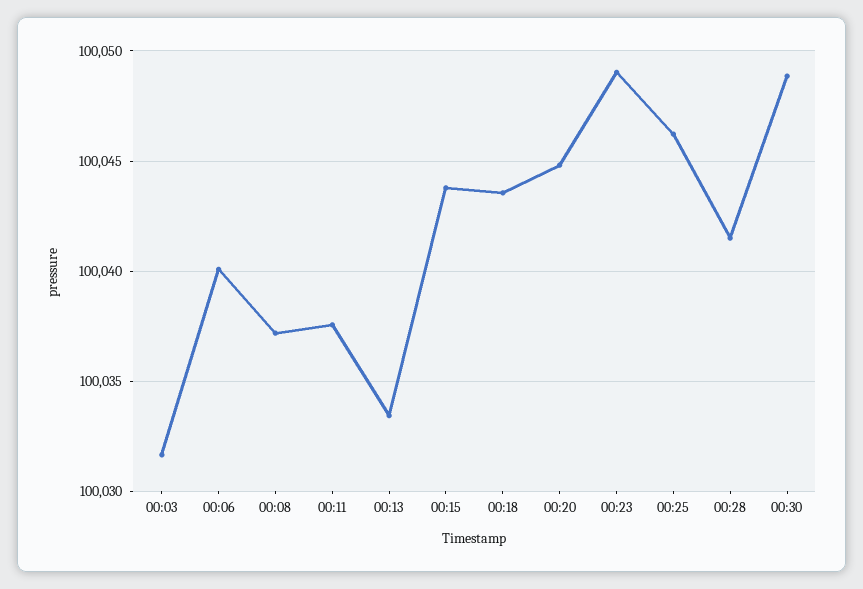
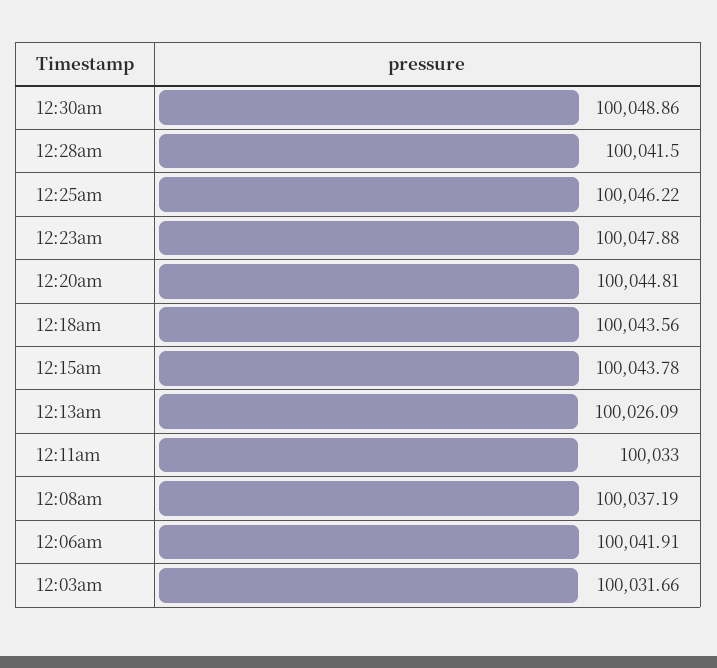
00:06: 100040 -> 100041.91
00:11: 100037.5 -> 100033
00:13: 100033.5 -> 100026.09
00:23: 100049 -> 100047.88

